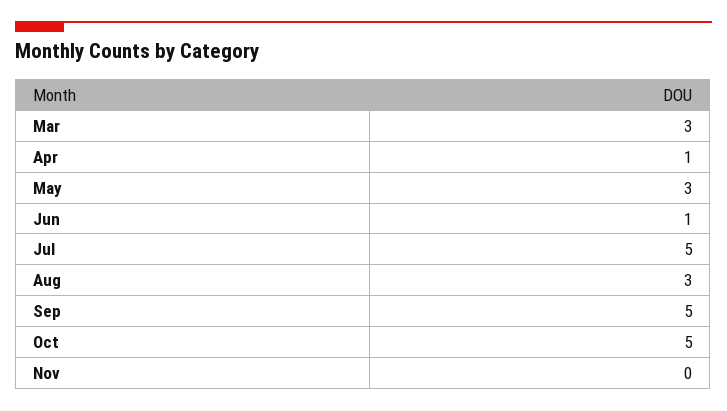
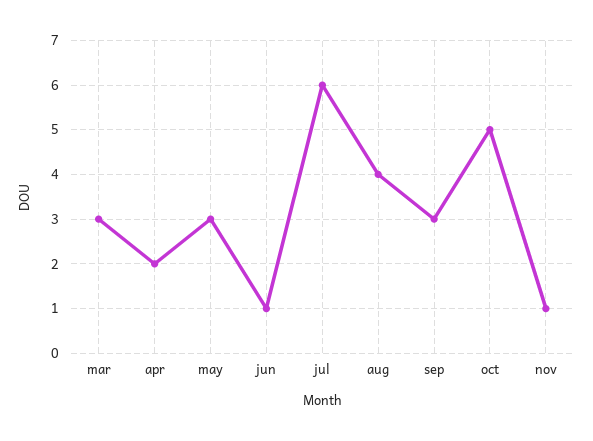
Apr: 1 -> 2
Jul: 5 -> 6
Aug: 3 -> 4
Sep: 5 -> 3
Nov: 0 -> 1

